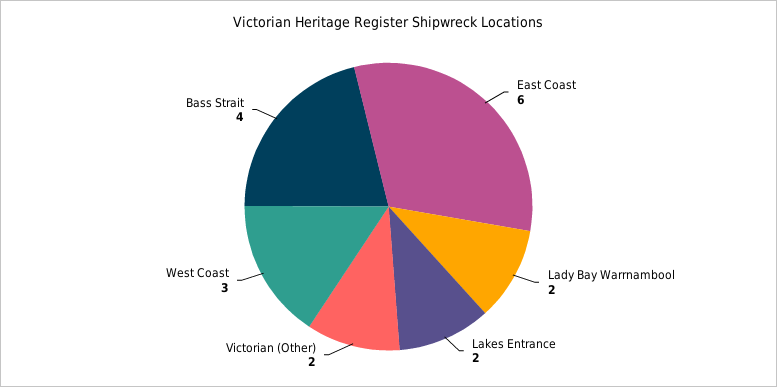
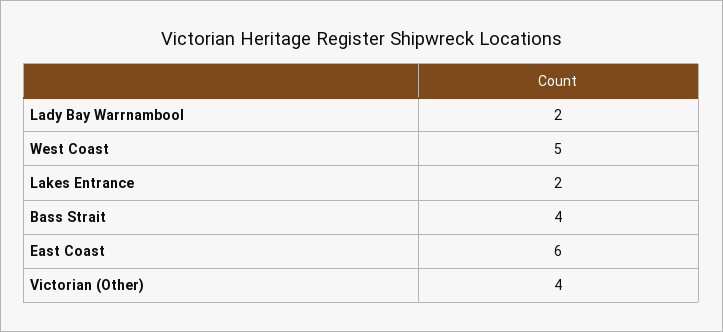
Victorian (Other): 2 -> 4
West Coast: 3 -> 5

